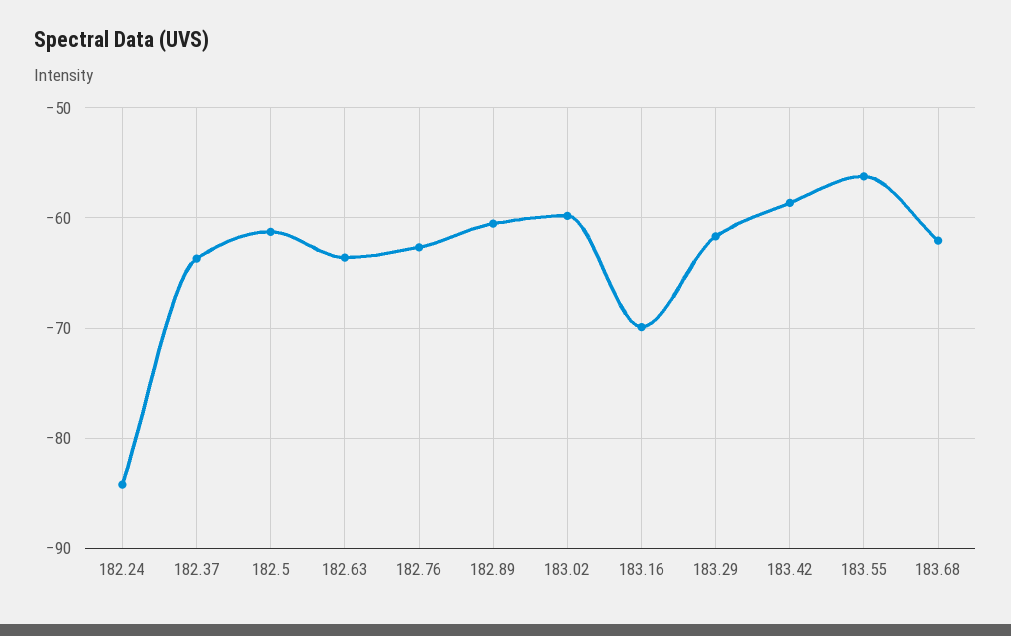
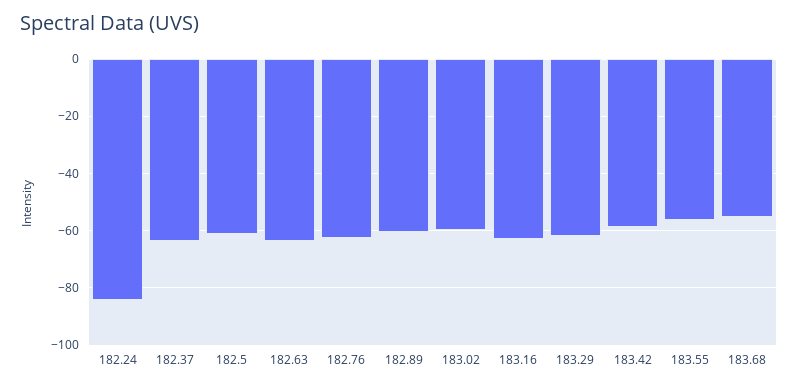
183.16: -70 -> -62.5
183.68: -62 -> -55

